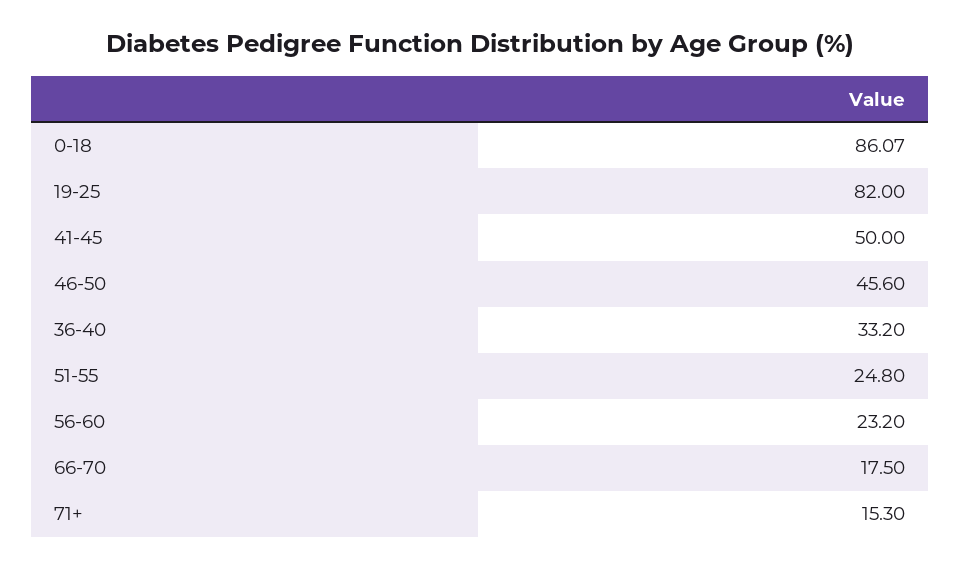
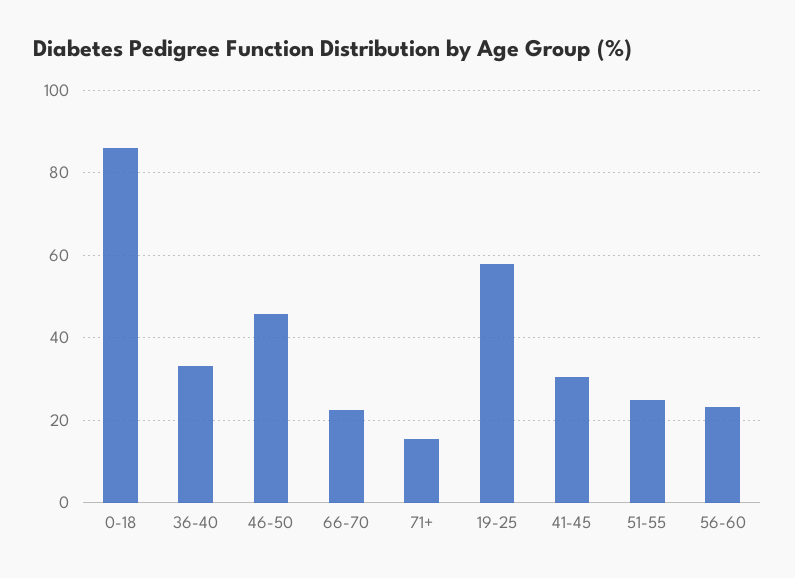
19-25: 82 -> 58
41-45: 50 -> 30
66-70: 17.5 -> 22

